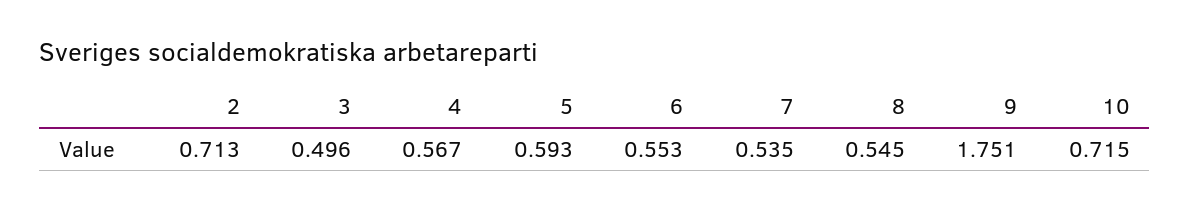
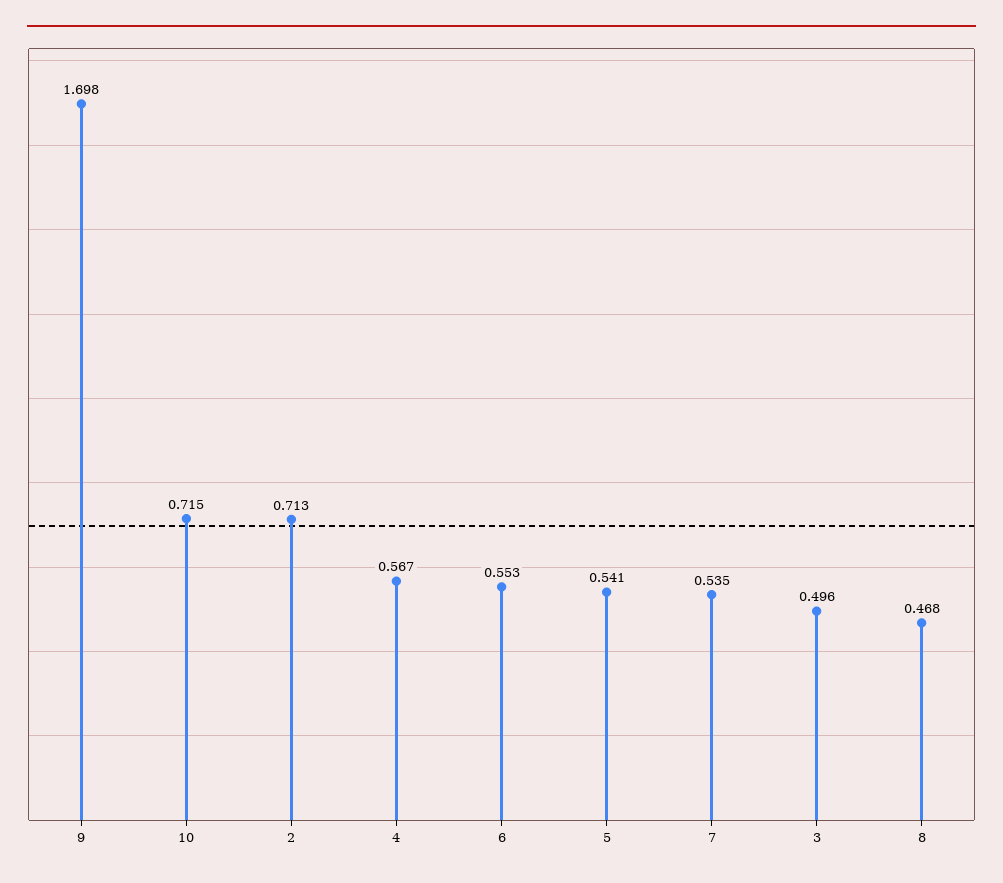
5: 0.593 -> 0.541
8: 0.545 -> 0.468
9: 1.751 -> 1.698

